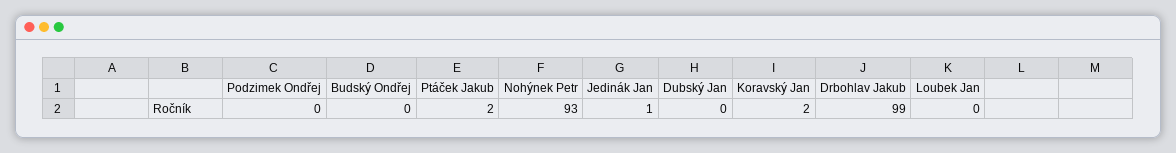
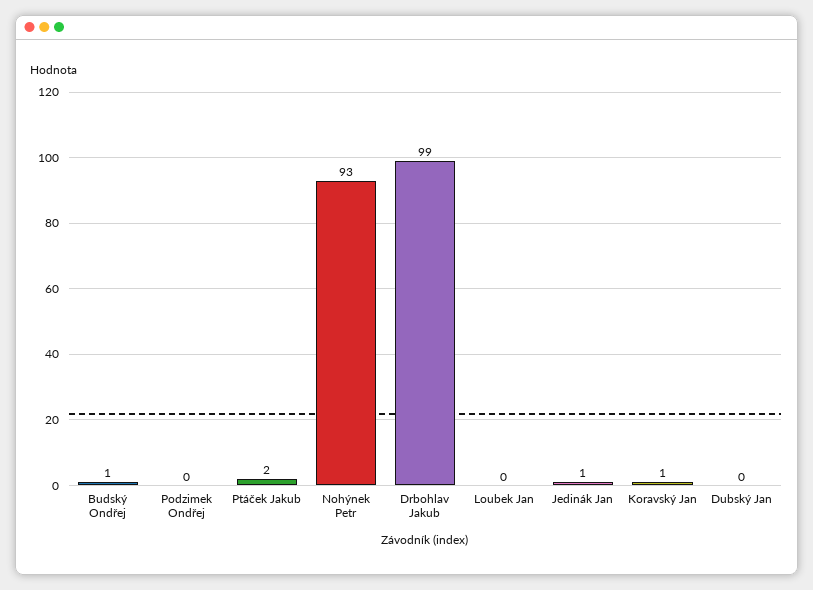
Budský Ondřej: 0 -> 1
Koravský Jan: 2 -> 1

